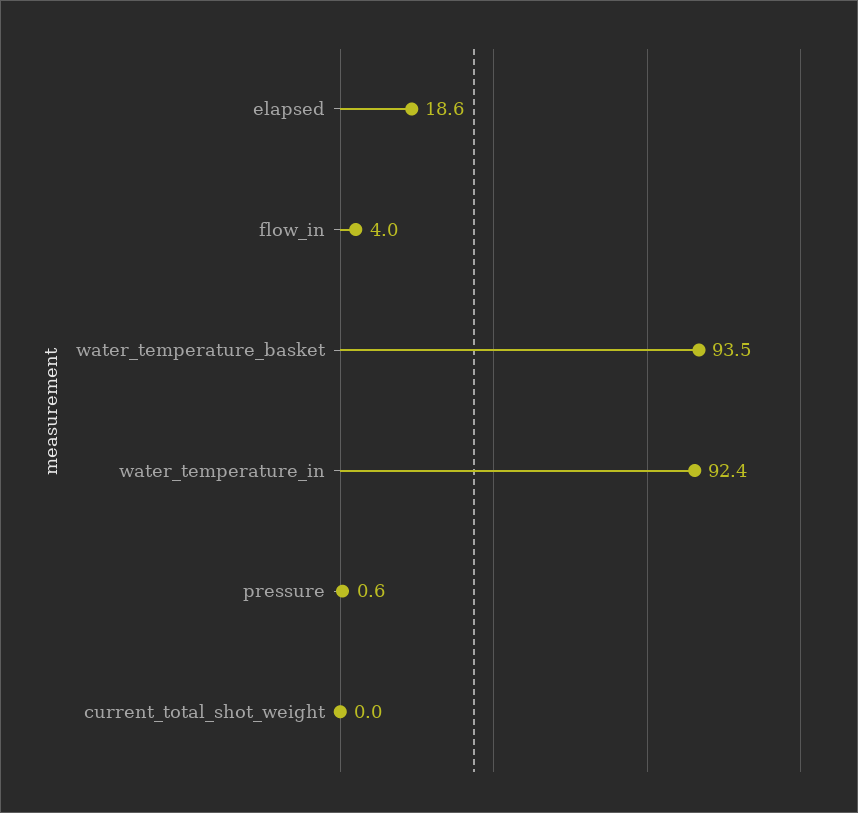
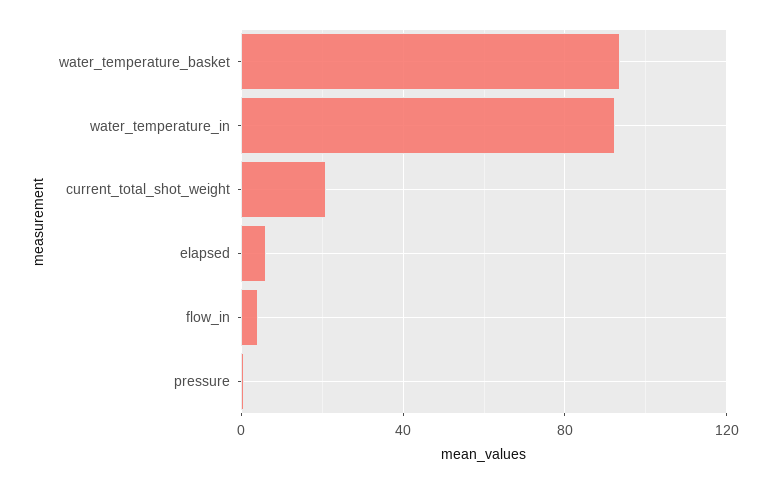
elapsed: 18.6 -> 5
current_total_shot_weight: 0 -> 20

